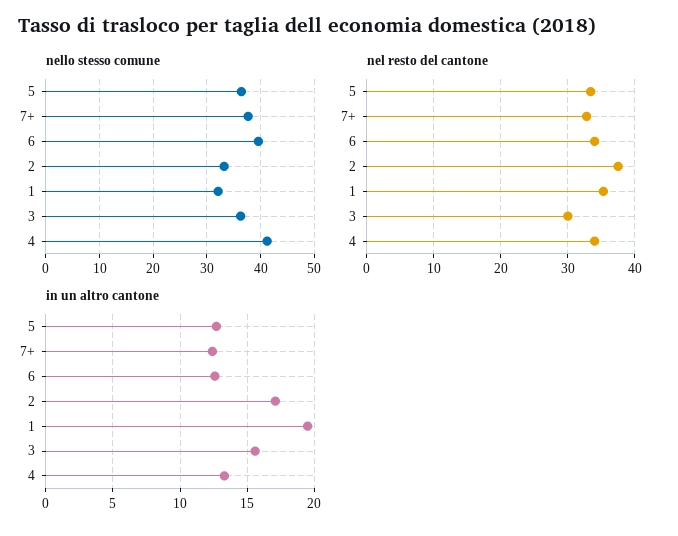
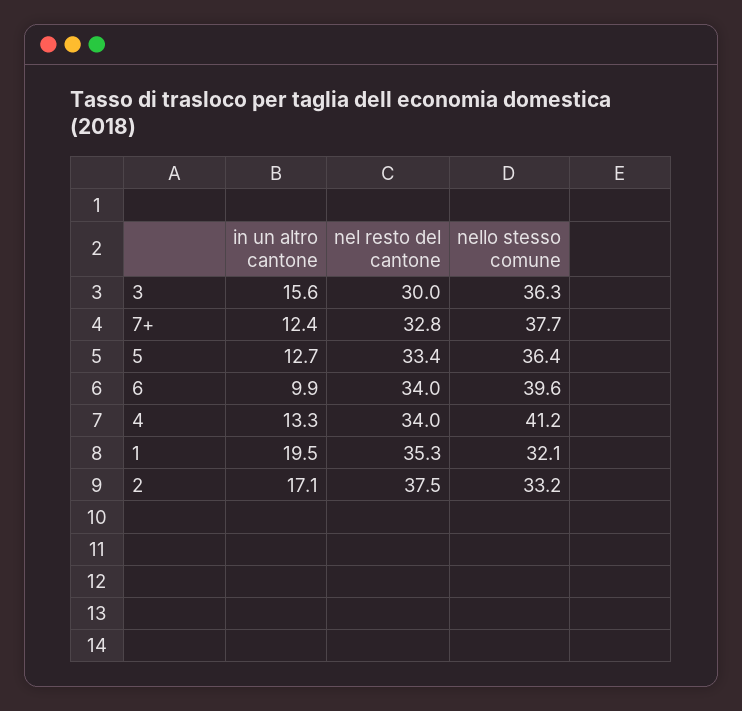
in un altro cantone, 6: 12.5 -> 9.9

